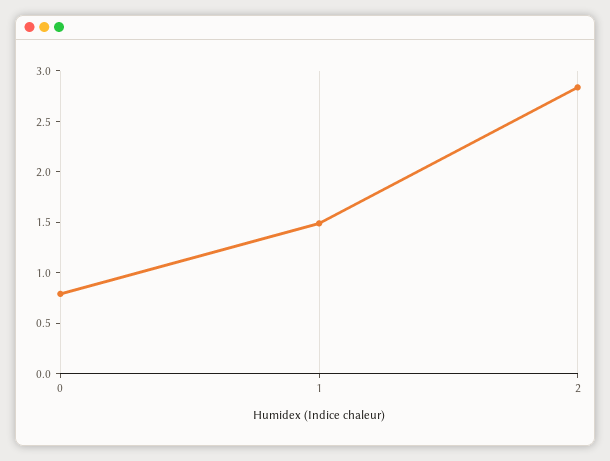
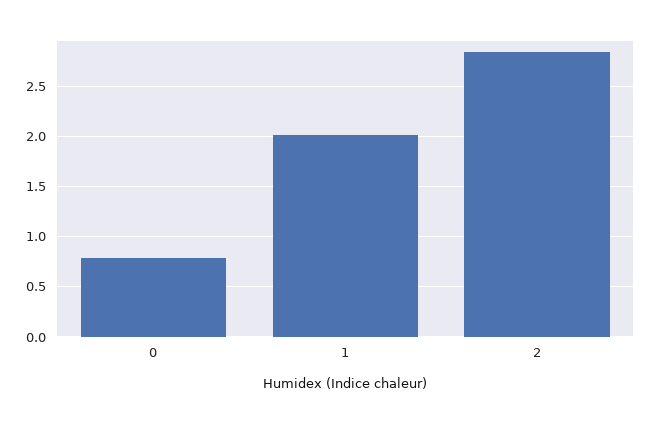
1: 1.5 -> 2

